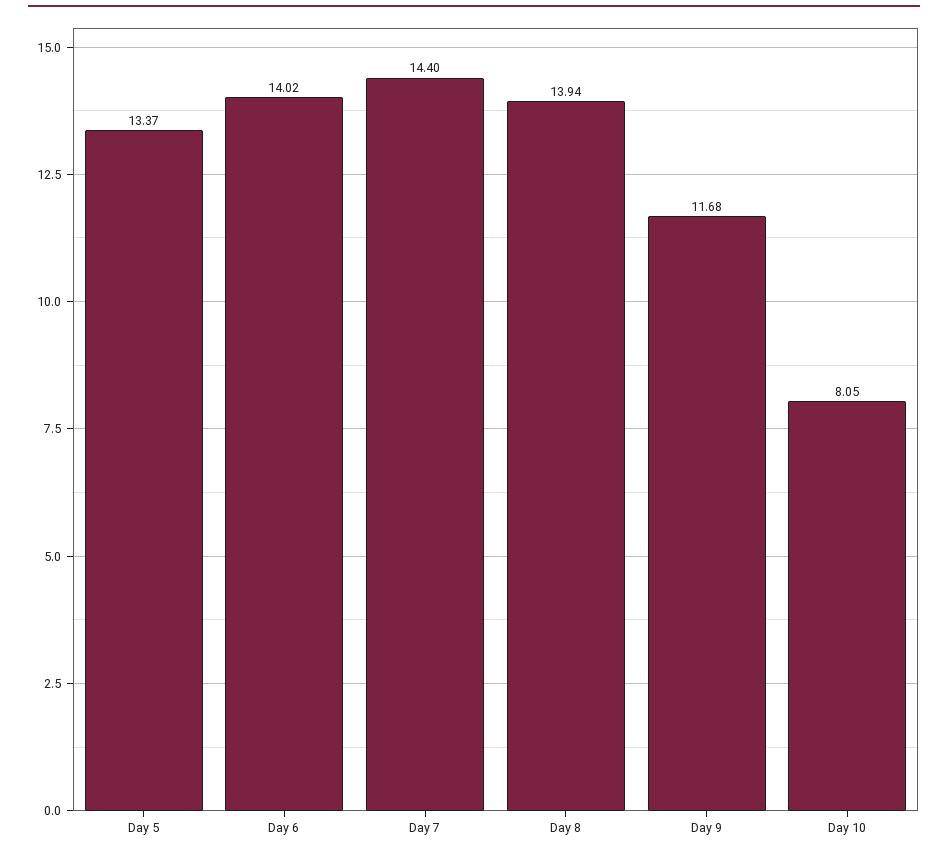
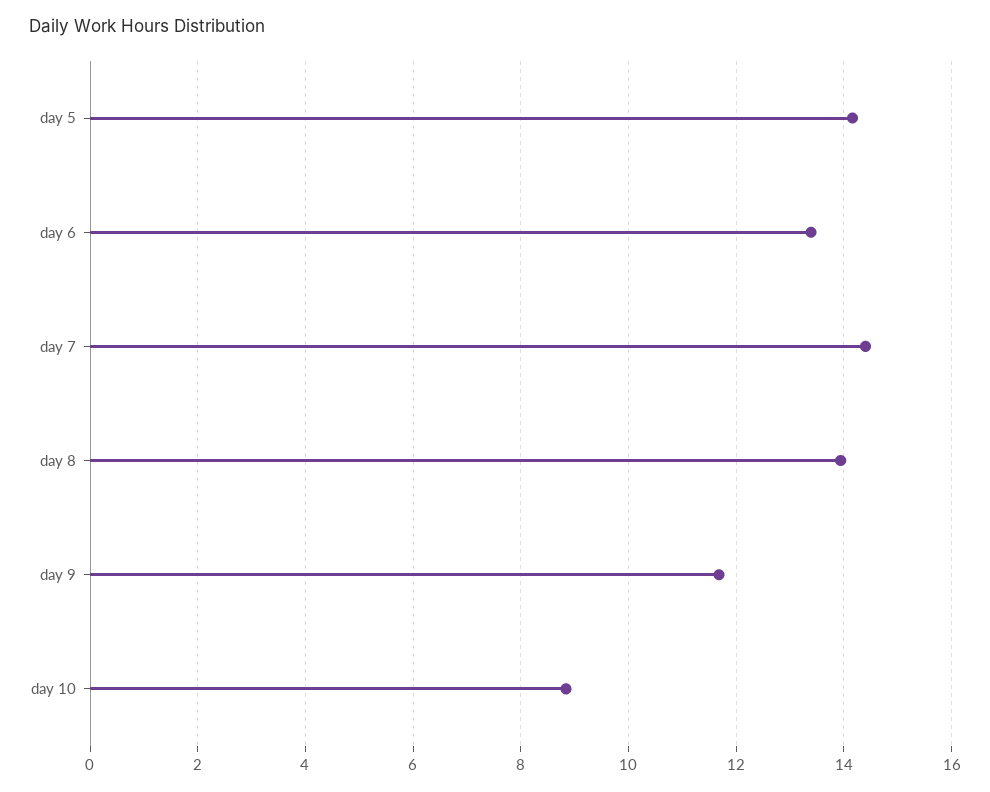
Day 5: 13.37 -> 14.2
Day 6: 14.02 -> 13.4
Day 10: 8.05 -> 8.8

